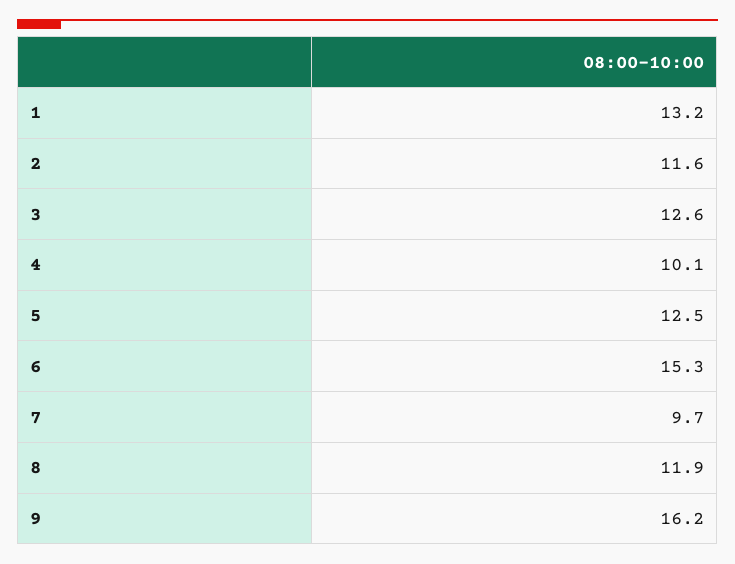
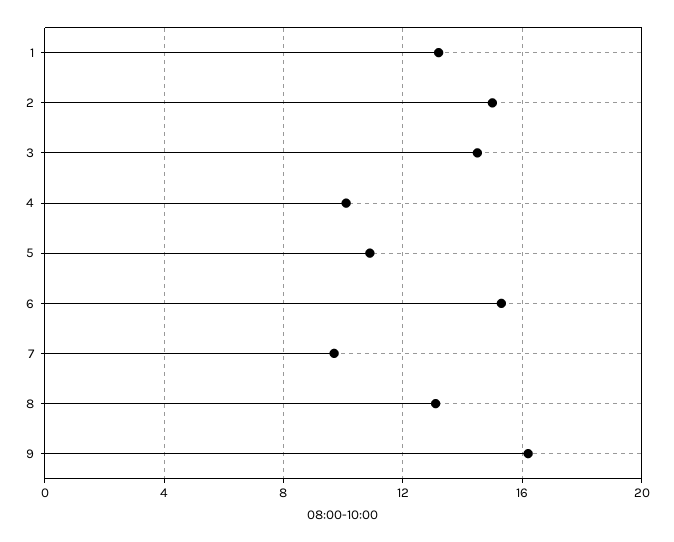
2: 11.6 -> 15
3: 12.6 -> 14.5
5: 12.5 -> 11
8: 11.9 -> 13

